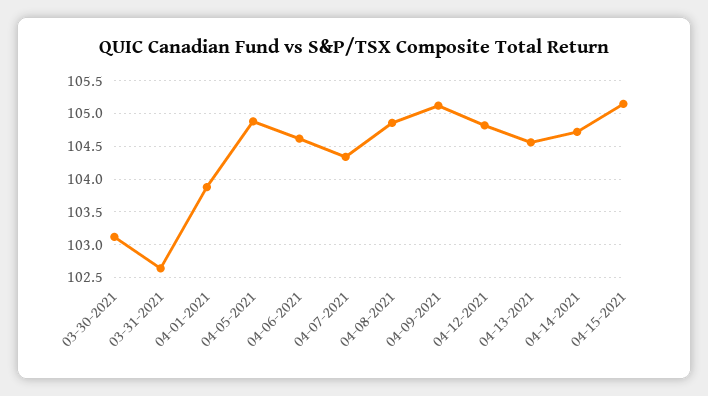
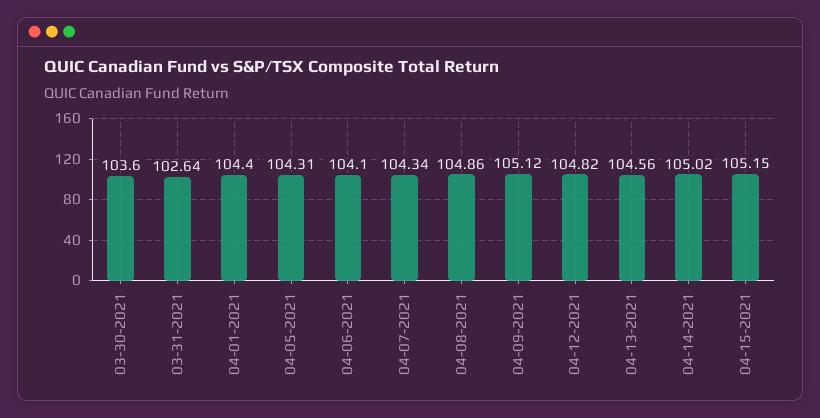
03-30-2021: 103.1 -> 103.6
04-01-2021: 103.9 -> 104.4
04-05-2021: 104.9 -> 104.31
04-06-2021: 104.6 -> 104.1
04-14-2021: 104.7 -> 105.02

